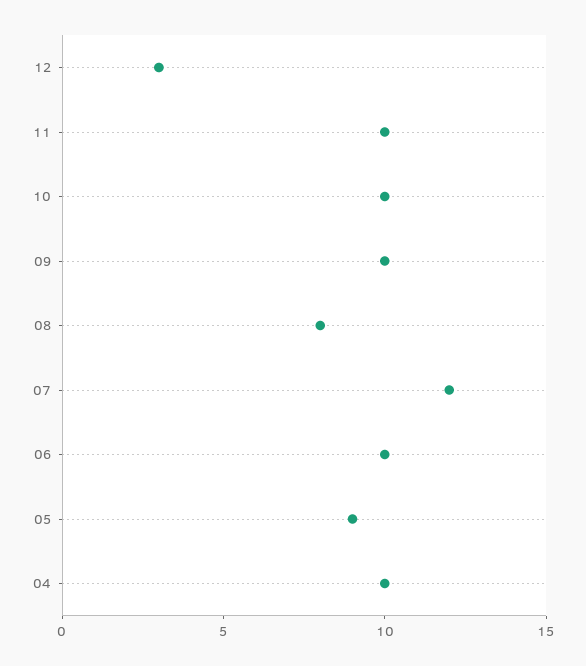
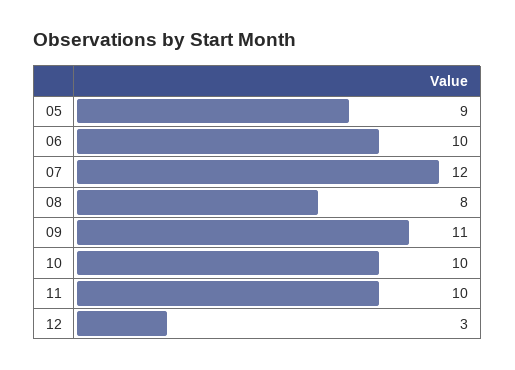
09: 10 -> 11
04: 10 -> none

